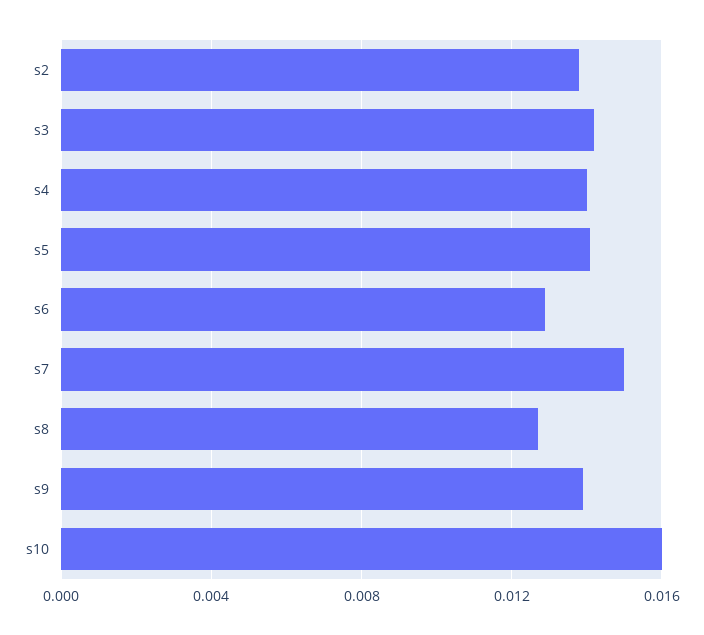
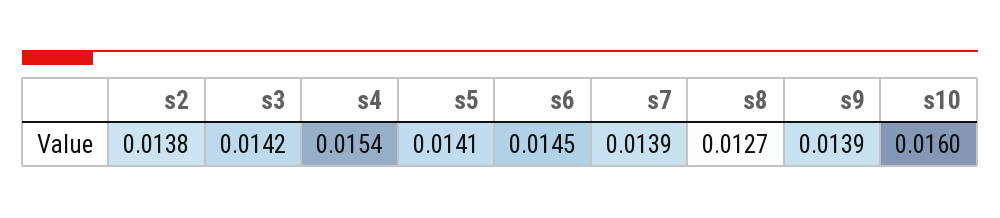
s4: 0.014 -> 0.0154
s6: 0.013 -> 0.0145
s7: 0.015 -> 0.0139

